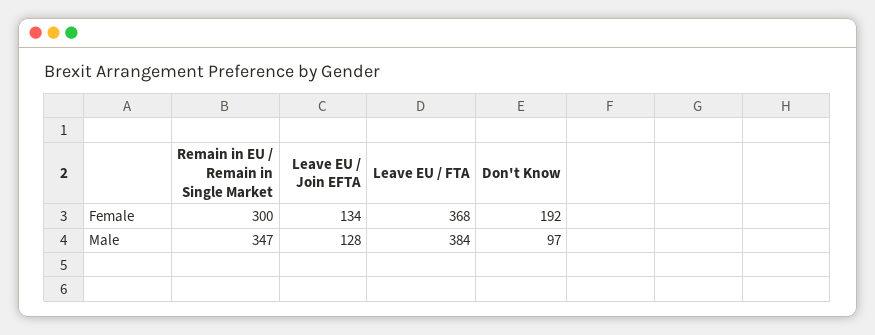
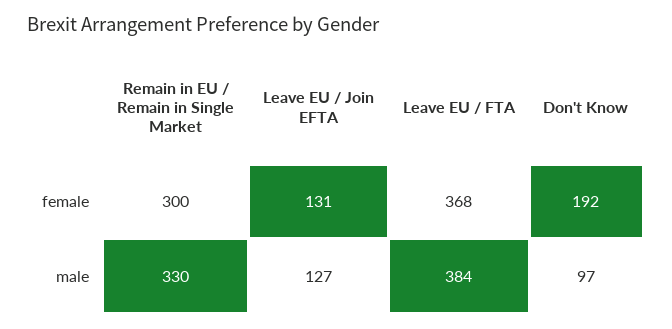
Leave EU / Join EFTA, Female: 134 -> 131
Remain in EU / Remain in Single Market, Male: 347 -> 330
Leave EU / Join EFTA, Male: 128 -> 127

